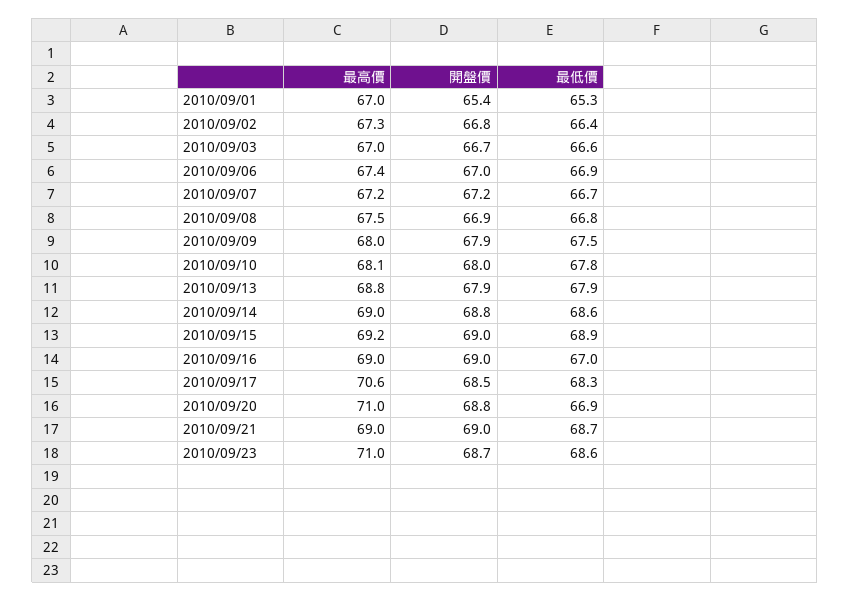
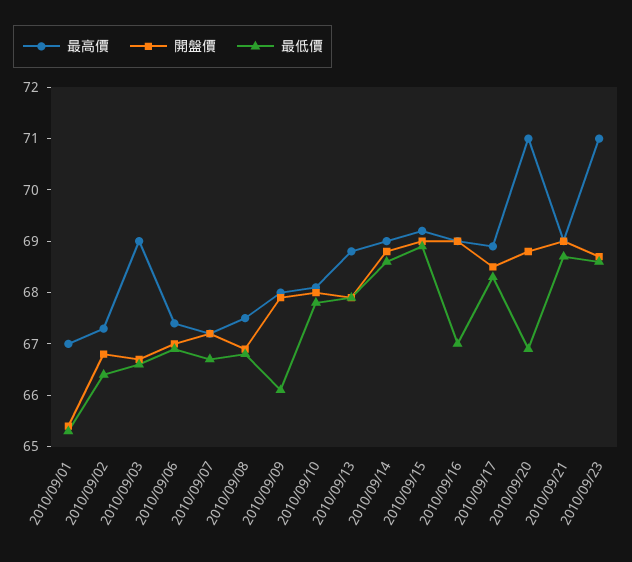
最高價, 2010/09/03: 67 -> 69
最低價, 2010/09/09: 67.5 -> 66
最高價, 2010/09/17: 70.6 -> 69

